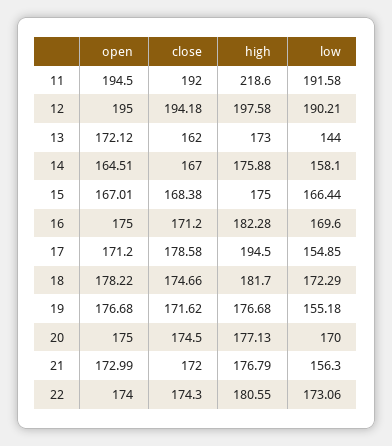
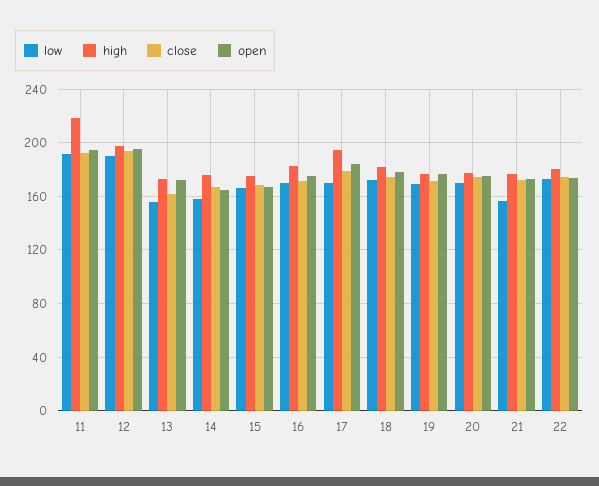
low, 13: 144 -> 155
open, 17: 171.2 -> 185
low, 17: 154.85 -> 170
low, 19: 155.18 -> 170

